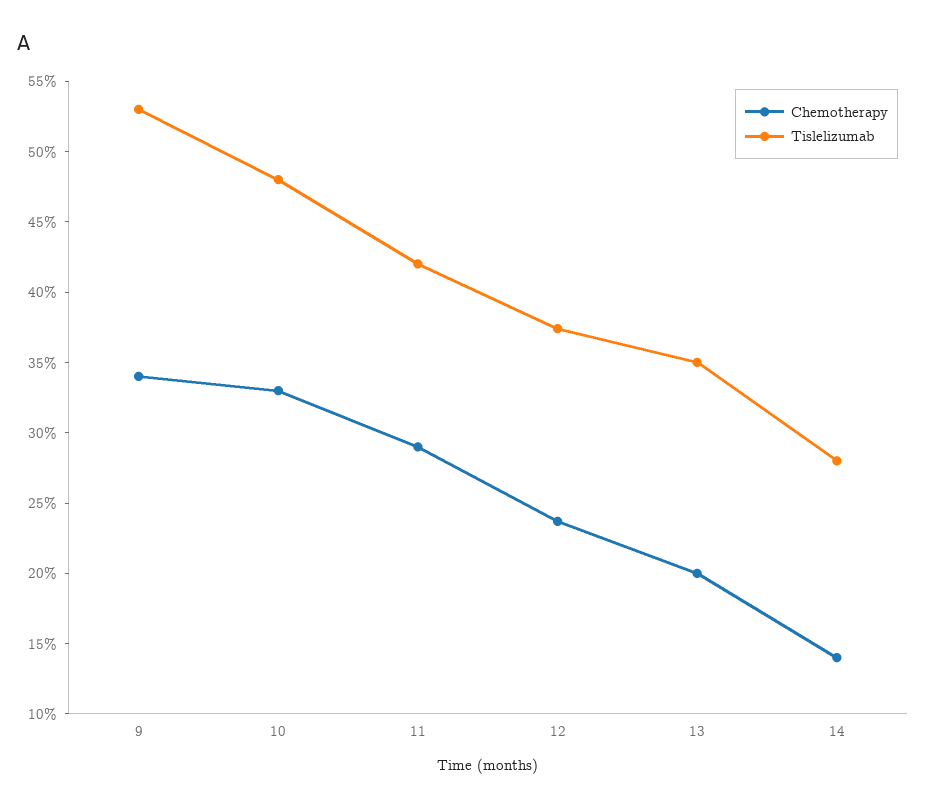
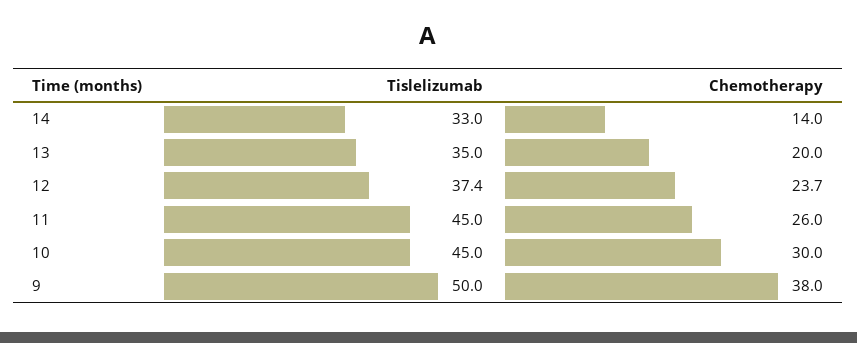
Chemotherapy, 9: 34 -> 38
Tislelizumab, 9: 53 -> 50
Chemotherapy, 10: 33 -> 30
Tislelizumab, 10: 48 -> 45
Chemotherapy, 11: 29 -> 26
Tislelizumab, 11: 42 -> 45
Tislelizumab, 14: 28 -> 33

